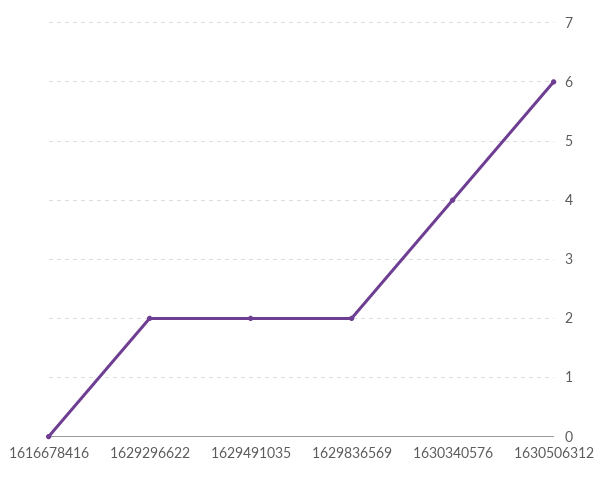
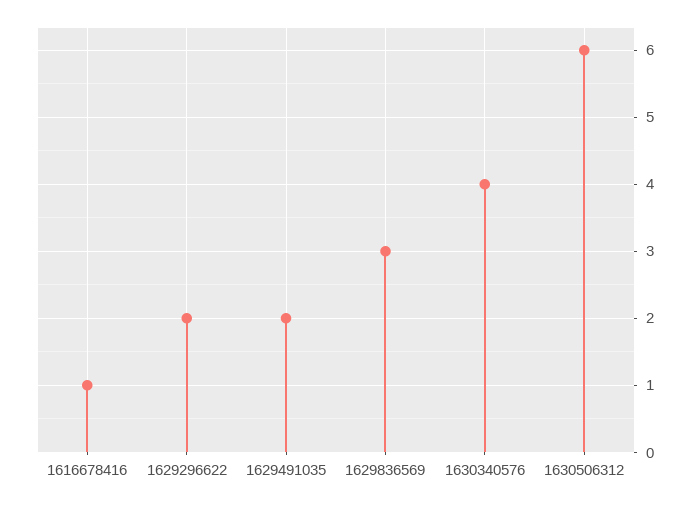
1616678416: 0 -> 1
1629836569: 2 -> 3

